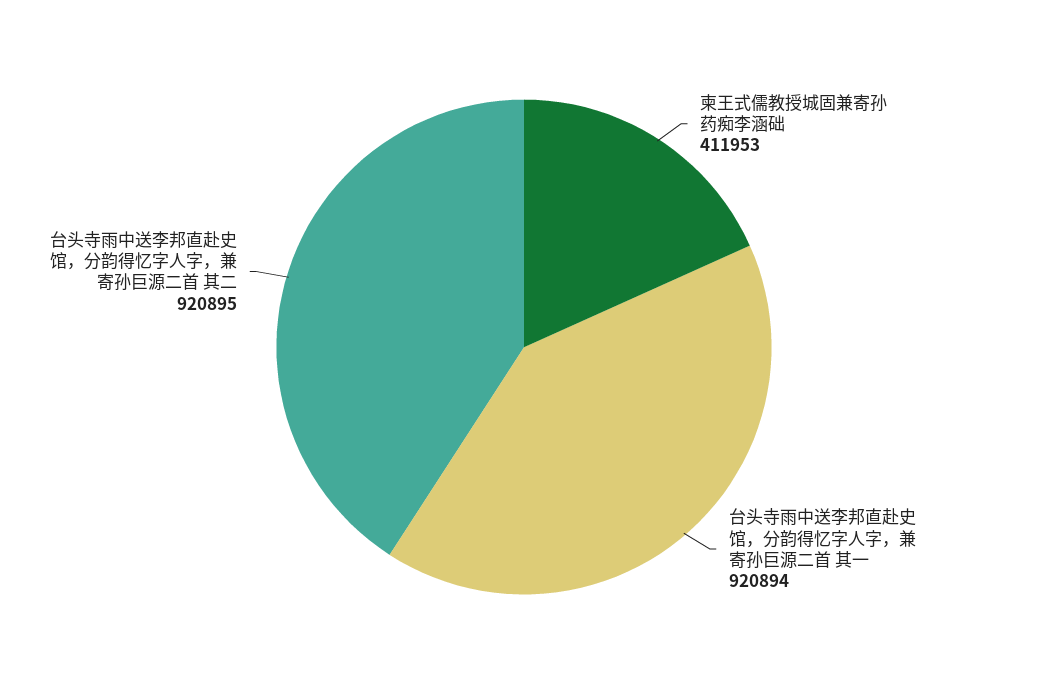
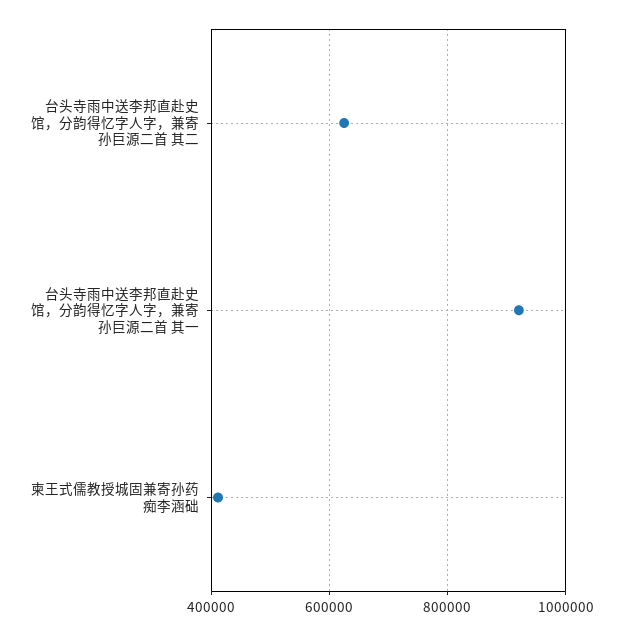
台头寺雨中送李邦直赴史馆，分韵得忆字人字，兼寄孙巨源二首 其二: 920895 -> 620000

